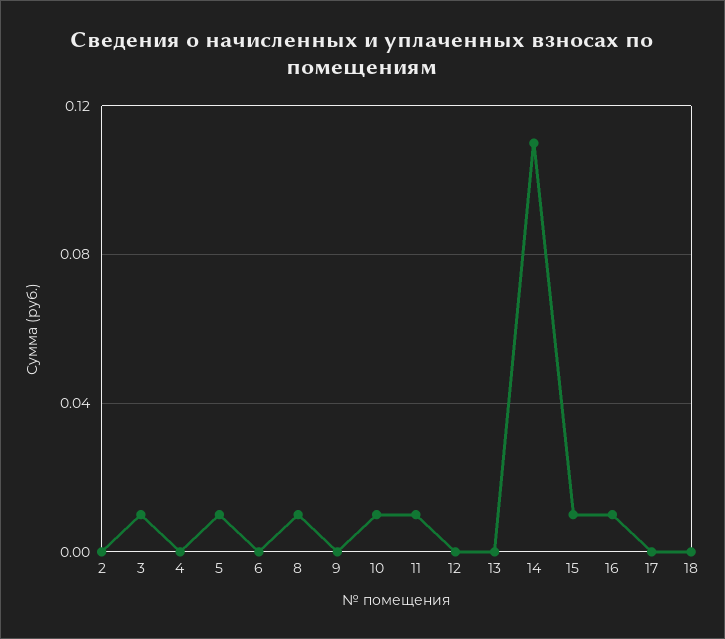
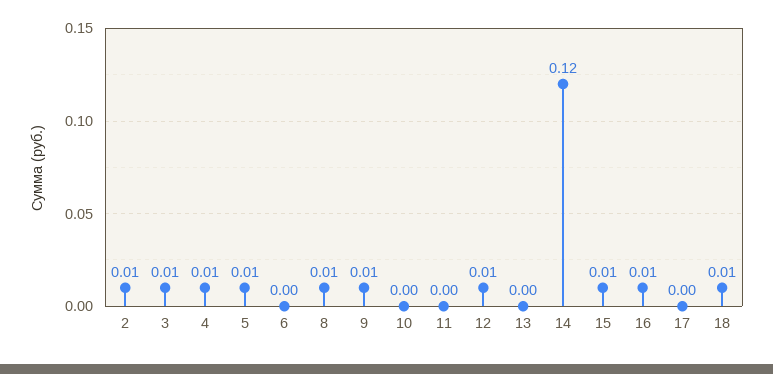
2: 0 -> 0.01
4: 0 -> 0.01
9: 0 -> 0.01
10: 0.01 -> 0
11: 0.01 -> 0
12: 0 -> 0.01
14: 0.11 -> 0.12
18: 0 -> 0.01

